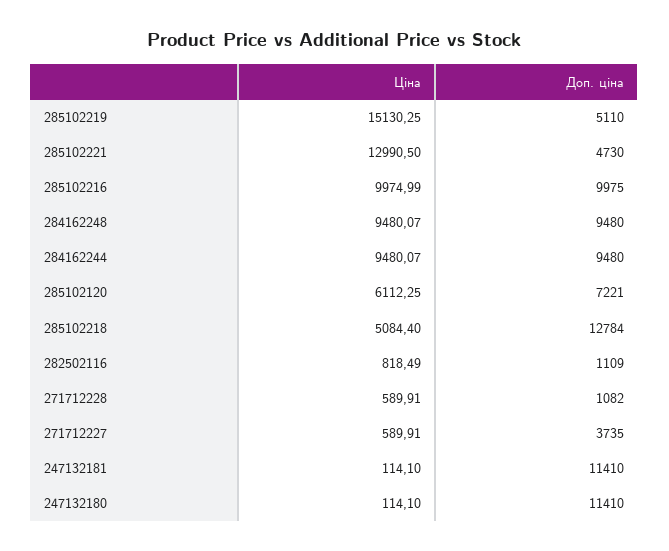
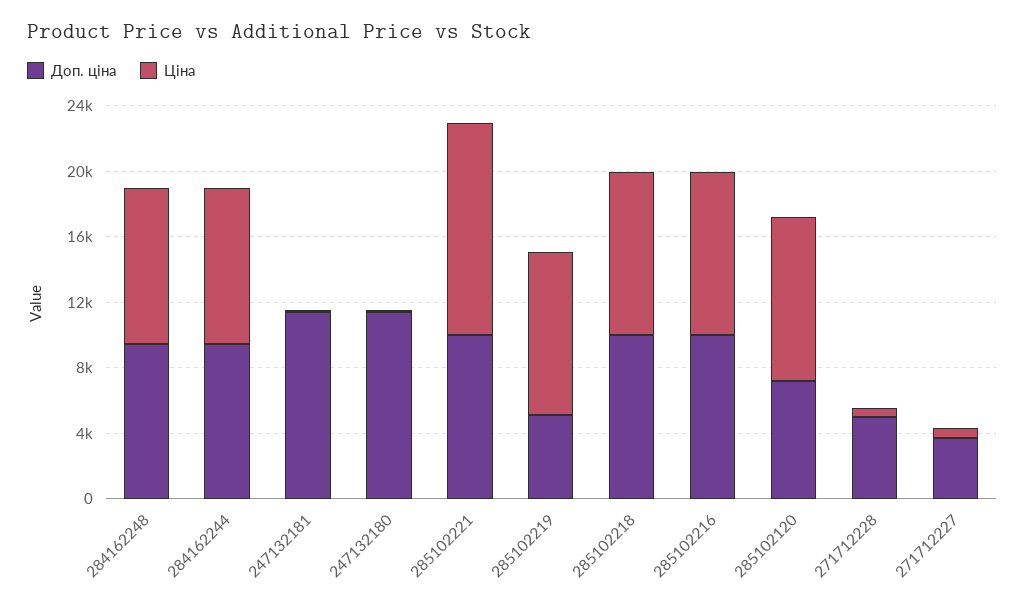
Ціна, 285102219: 15130.25 -> 10000
Доп. ціна, 285102221: 4730 -> 10000
Ціна, 285102120: 6112.25 -> 10000
Ціна, 285102218: 5084.4 -> 10000
Доп. ціна, 285102218: 12784 -> 10000
Ціна, 282502116: 818.49 -> none
Доп. ціна, 282502116: 1109 -> none
Доп. ціна, 271712228: 1082 -> 5000

